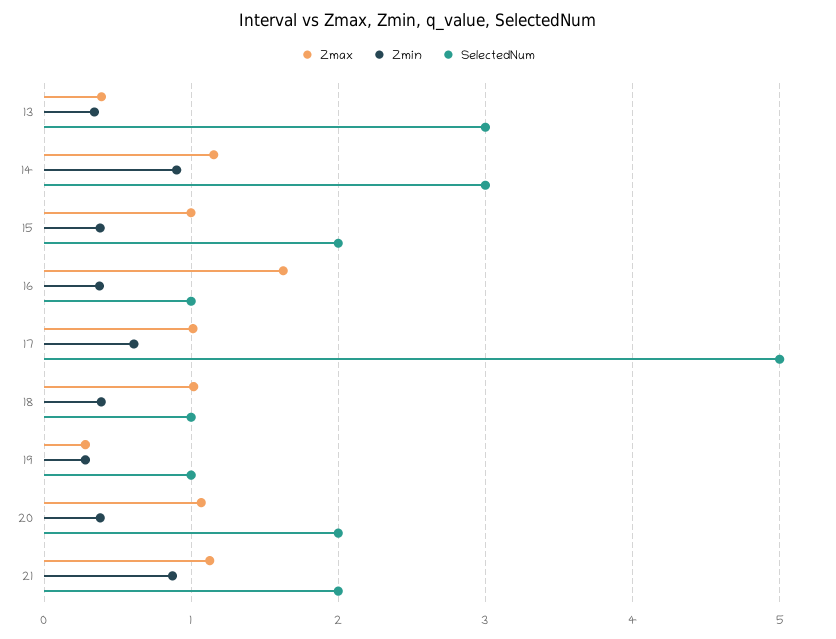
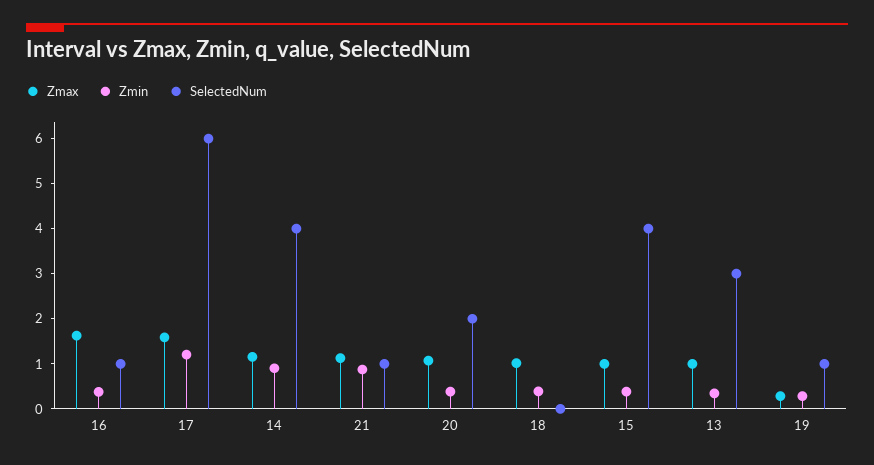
Zmax, 13: 0.4 -> 1
SelectedNum, 14: 3 -> 4
SelectedNum, 15: 2 -> 4
Zmax, 17: 1 -> 1.6
Zmin, 17: 0.6 -> 1.2
SelectedNum, 17: 5 -> 6
SelectedNum, 18: 1 -> 0
SelectedNum, 21: 2 -> 1

